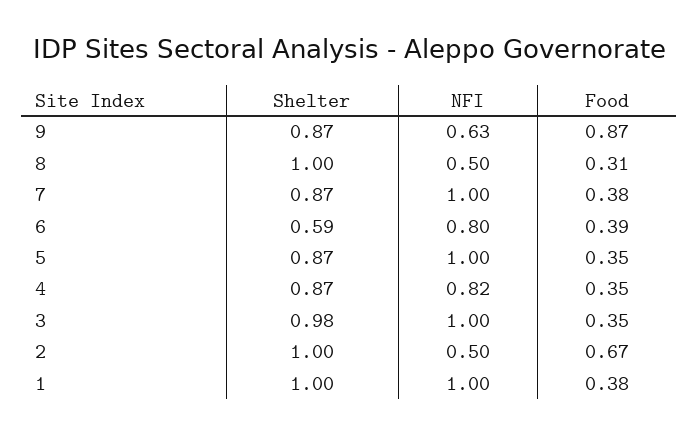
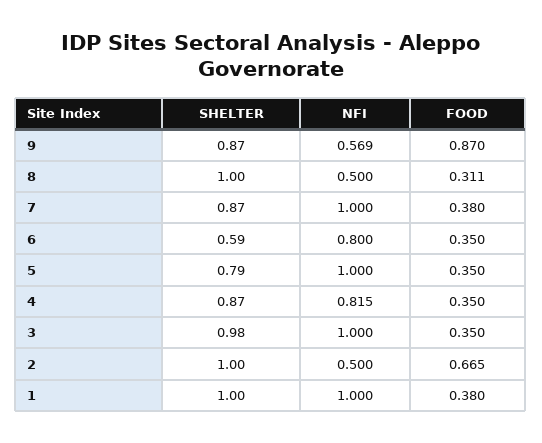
NFI, 9: 0.63 -> 0.569
Food, 6: 0.39 -> 0.35
Shelter, 5: 0.87 -> 0.79

